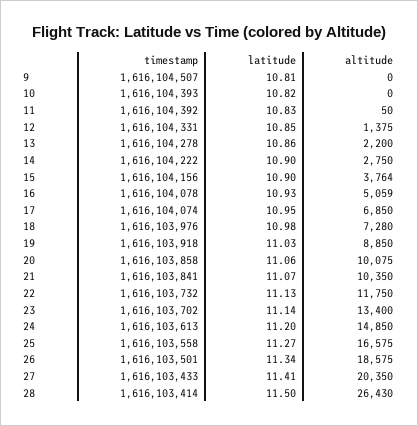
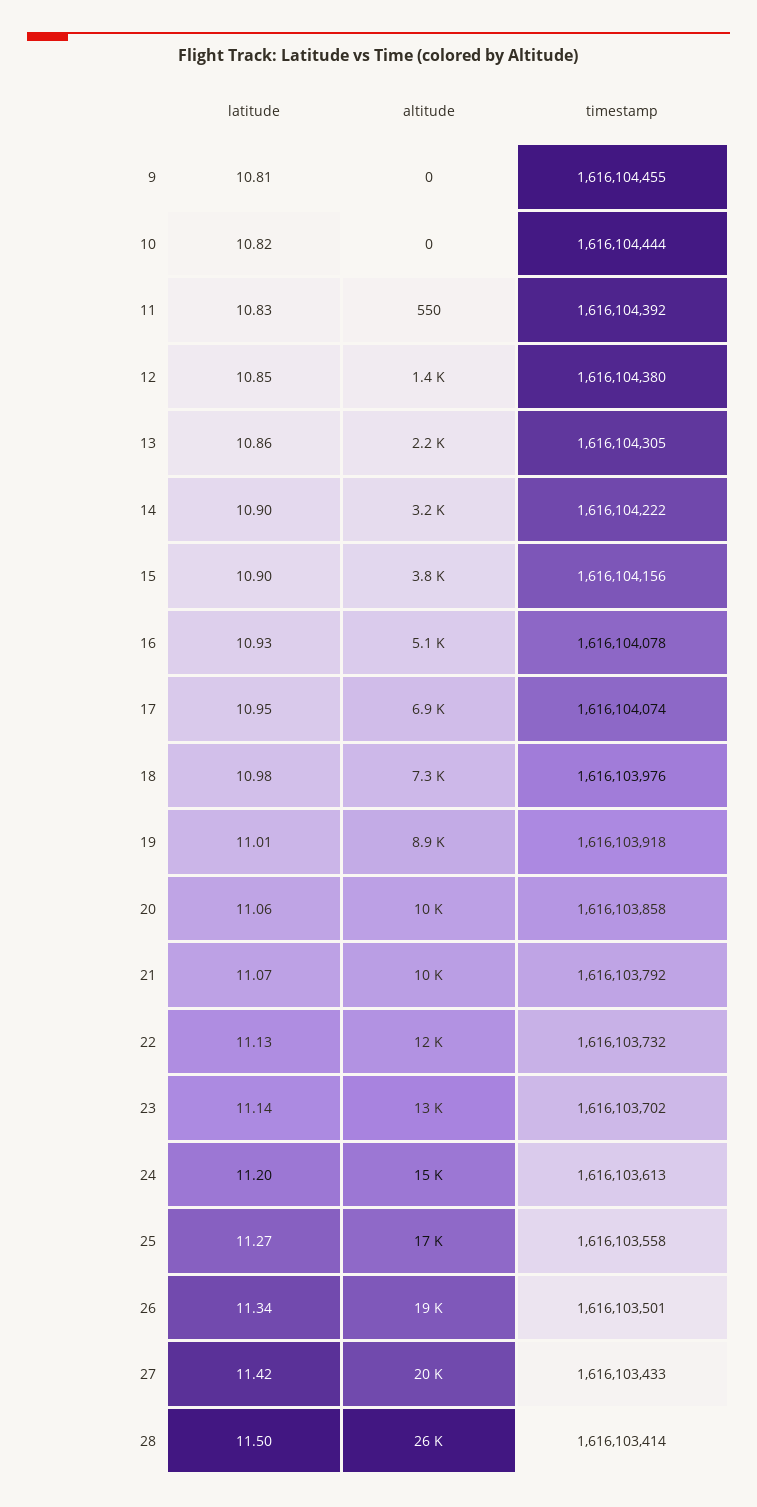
timestamp, 9: 1616104507 -> 1616104455
timestamp, 10: 1616104393 -> 1616104444
altitude, 11: 50 -> 550
timestamp, 12: 1616104331 -> 1616104380
timestamp, 13: 1616104278 -> 1616104305
altitude, 14: 2750 -> 3200
latitude, 19: 11.03 -> 11.01
timestamp, 21: 1616103841 -> 1616103792
latitude, 27: 11.41 -> 11.42

